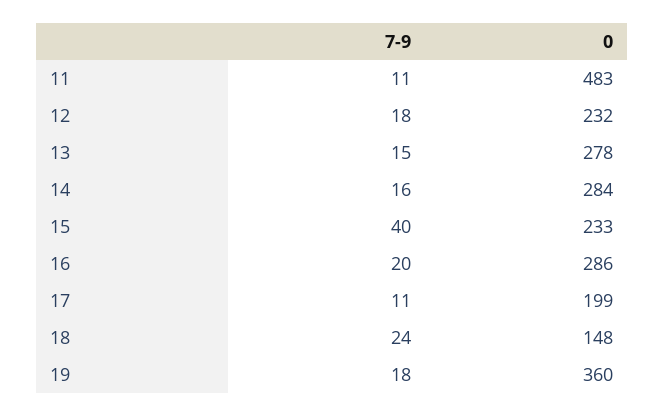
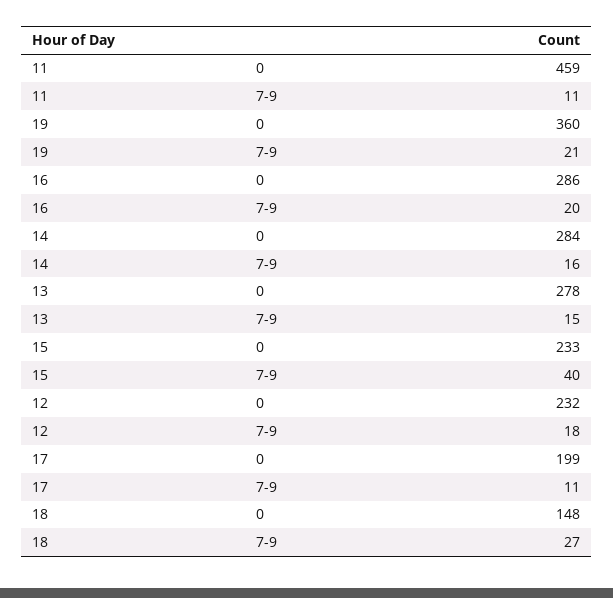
0, 11: 483 -> 459
7-9, 18: 24 -> 27
7-9, 19: 18 -> 21

